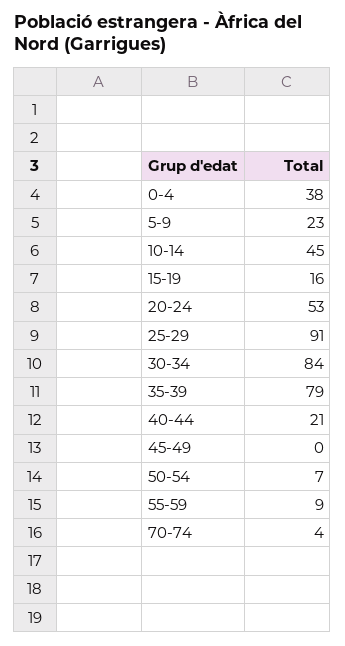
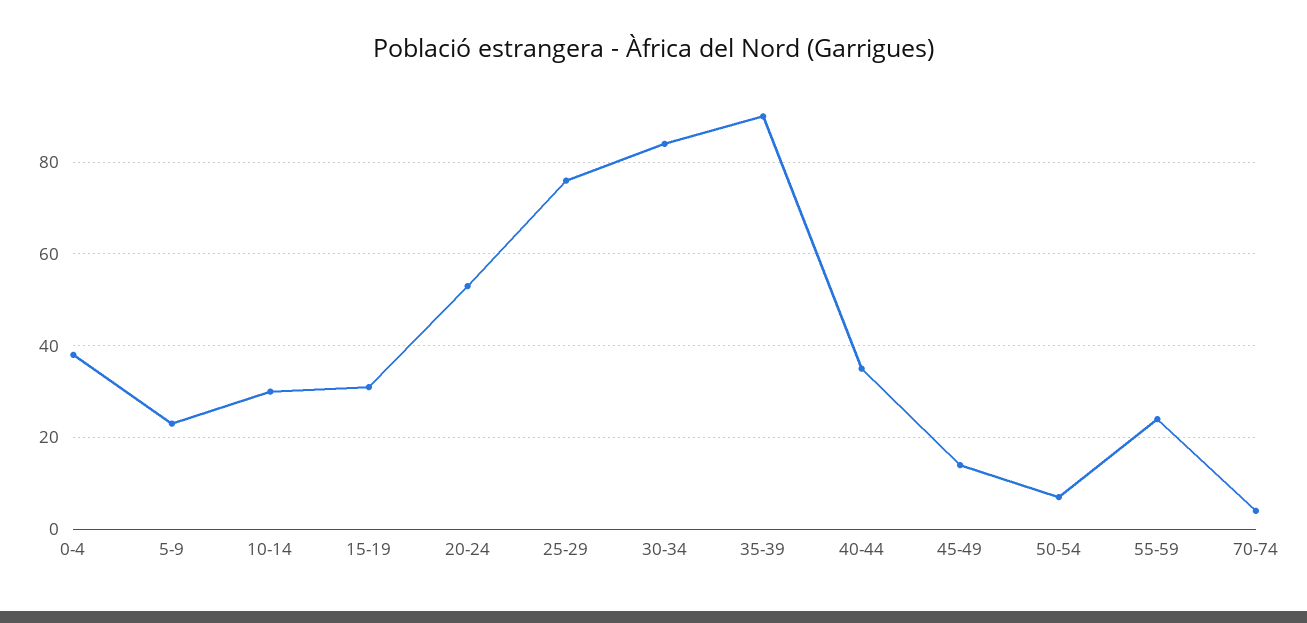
10-14: 45 -> 30
15-19: 16 -> 30
25-29: 91 -> 75
35-39: 79 -> 90
40-44: 21 -> 35
45-49: 0 -> 15
55-59: 9 -> 25

